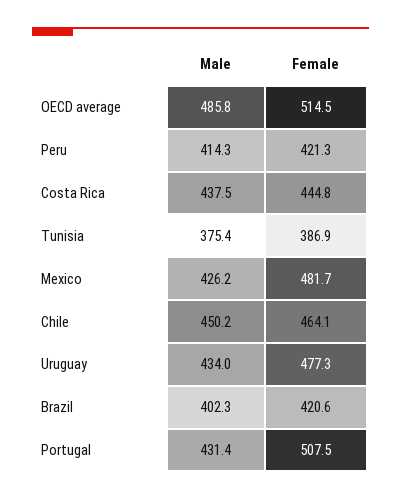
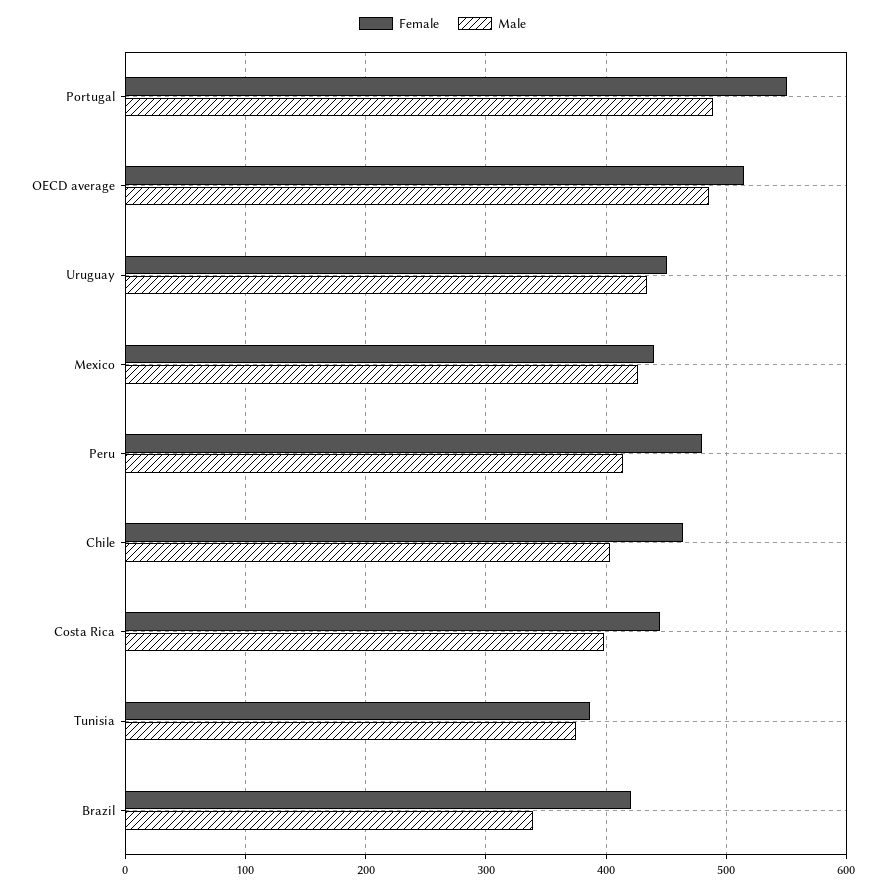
Female, Peru: 421.3 -> 480
Male, Costa Rica: 437.5 -> 400
Female, Mexico: 481.7 -> 440
Male, Chile: 450.2 -> 400
Female, Uruguay: 477.3 -> 450
Male, Brazil: 402.3 -> 340
Male, Portugal: 431.4 -> 490
Female, Portugal: 507.5 -> 550

